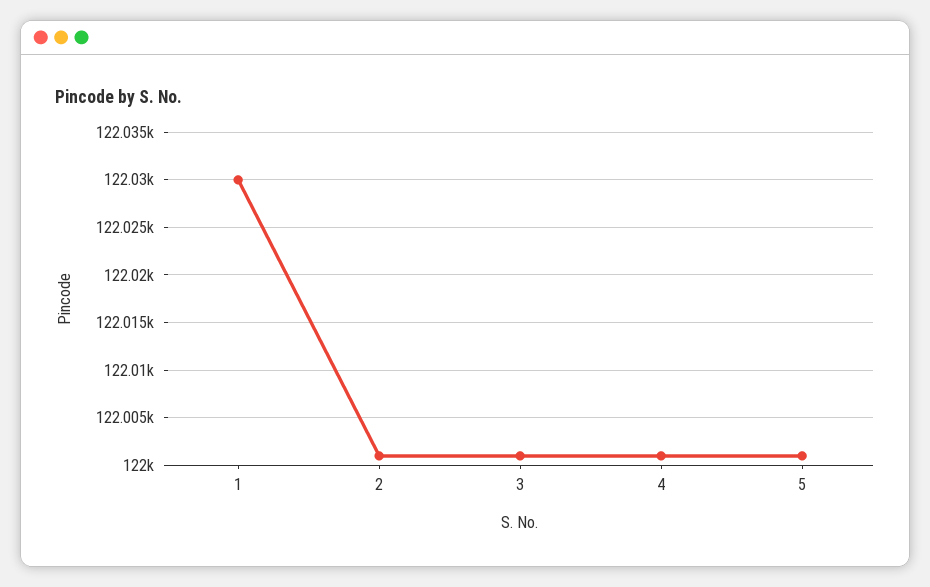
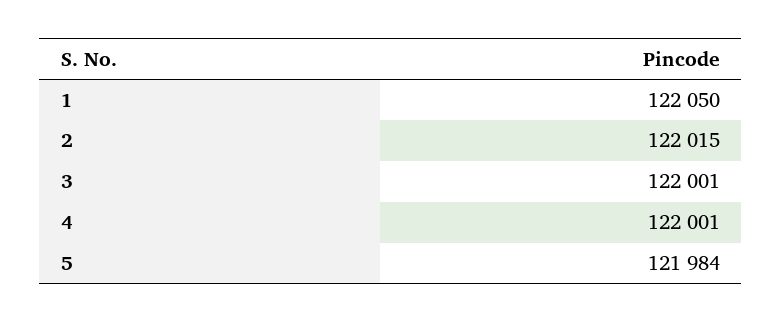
1: 122030 -> 122050
2: 122001 -> 122015
5: 122001 -> 121984

